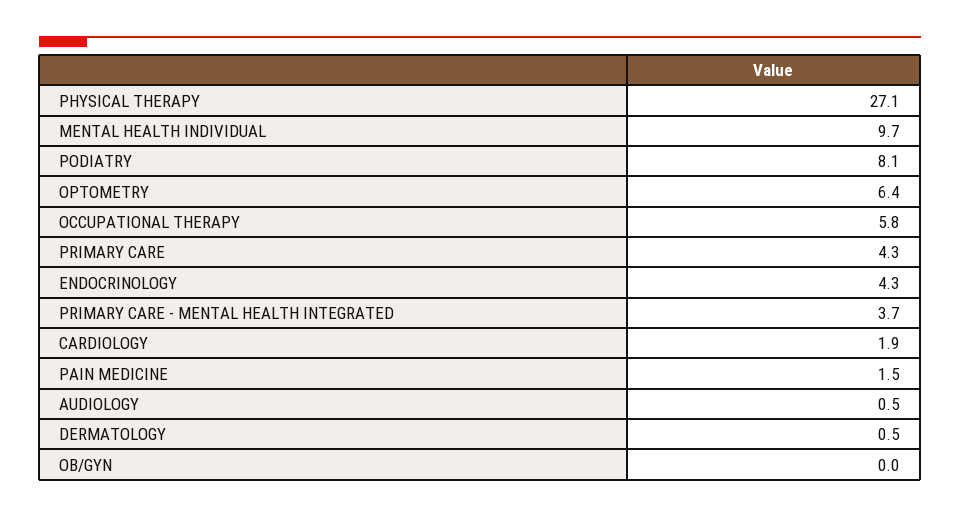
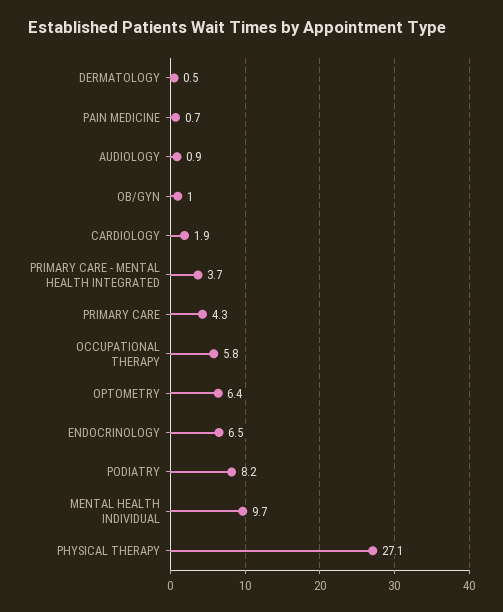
PODIATRY: 8.1 -> 8.2
ENDOCRINOLOGY: 4.3 -> 6.5
PAIN MEDICINE: 1.5 -> 0.7
AUDIOLOGY: 0.5 -> 0.9
OB/GYN: 0 -> 1

